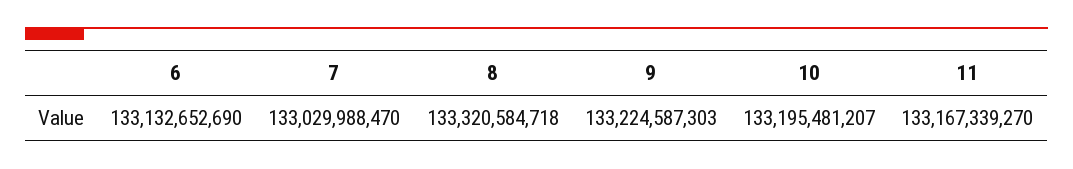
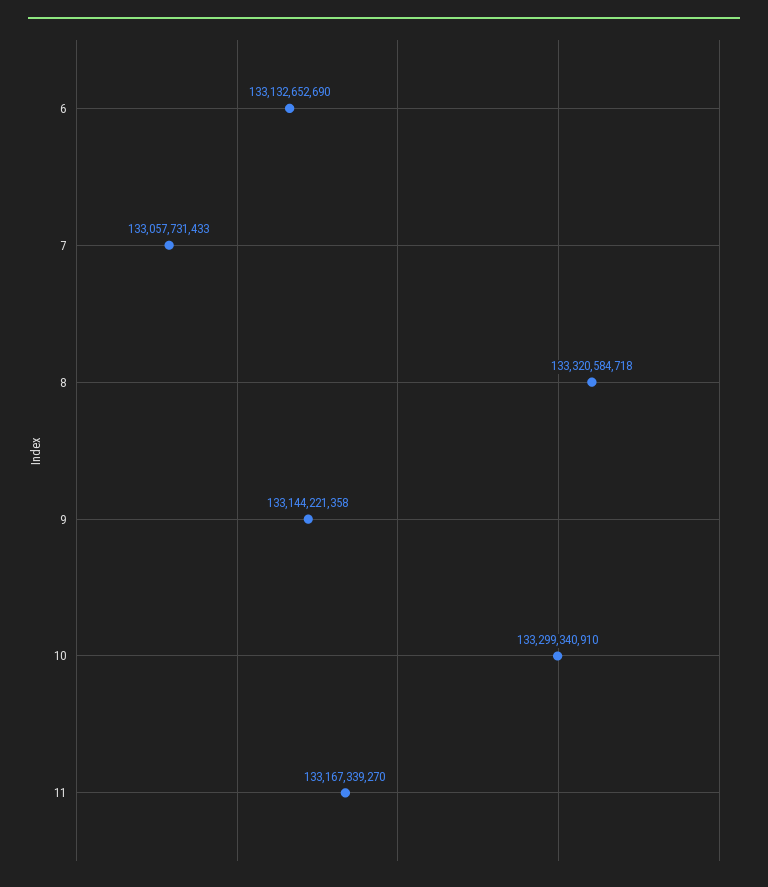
7: 133029988470 -> 133057731433
9: 133224587303 -> 133144221358
10: 133195481207 -> 133299340910

